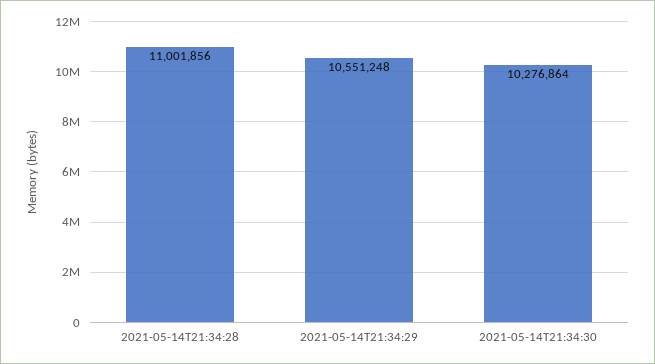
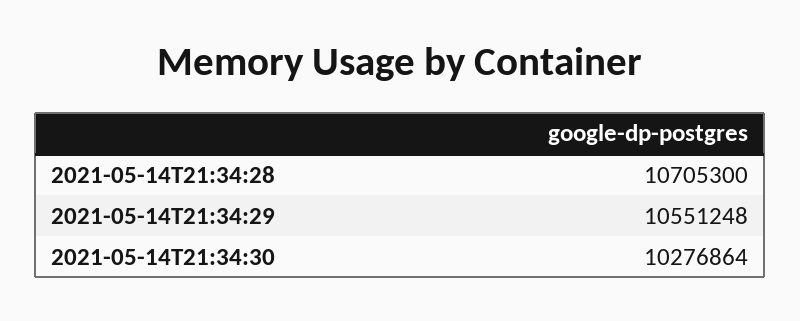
2021-05-14T21:34:28: 11001856 -> 10705300

